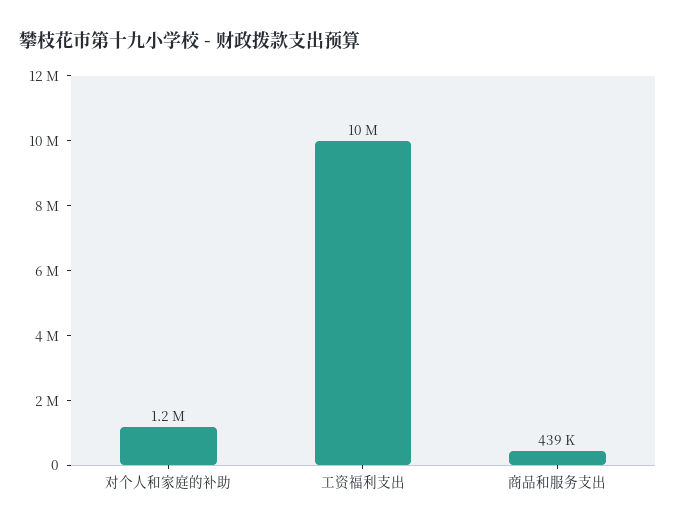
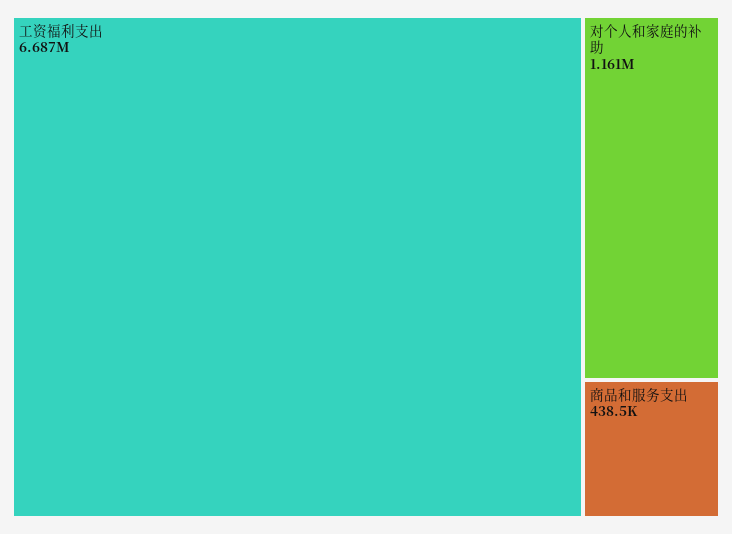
工资福利支出: 10000000 -> 6687000

